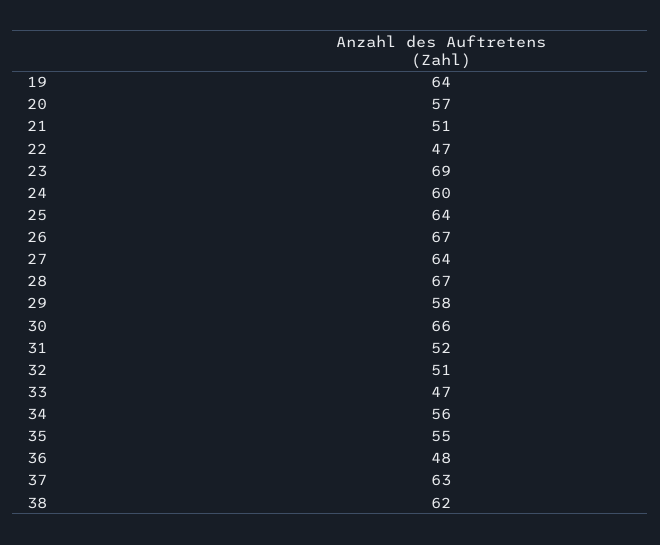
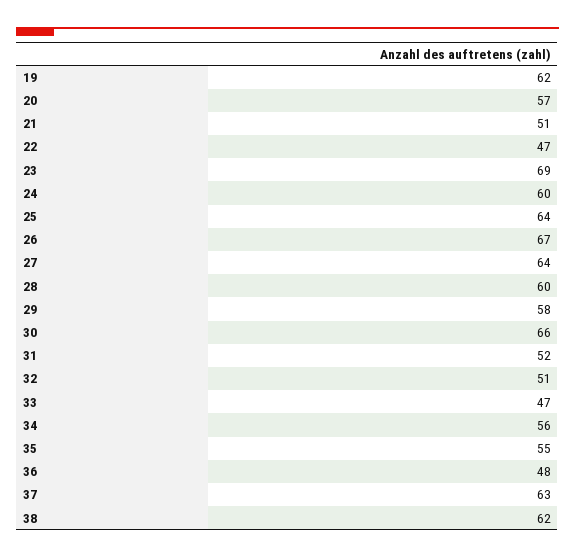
19: 64 -> 62
28: 67 -> 60

